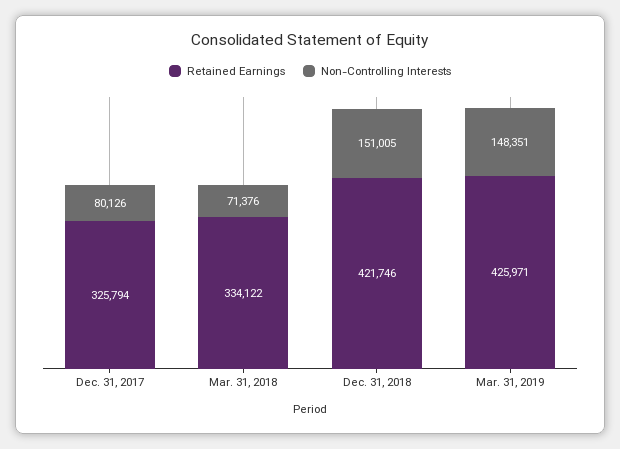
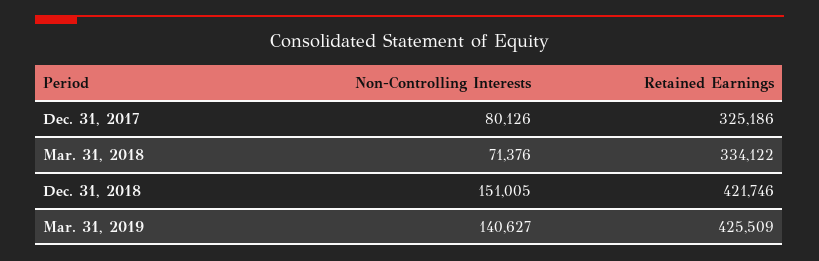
Retained Earnings, Dec. 31, 2017: 325794 -> 325186
Retained Earnings, Mar. 31, 2019: 425971 -> 425509
Non-Controlling Interests, Mar. 31, 2019: 148351 -> 140627

